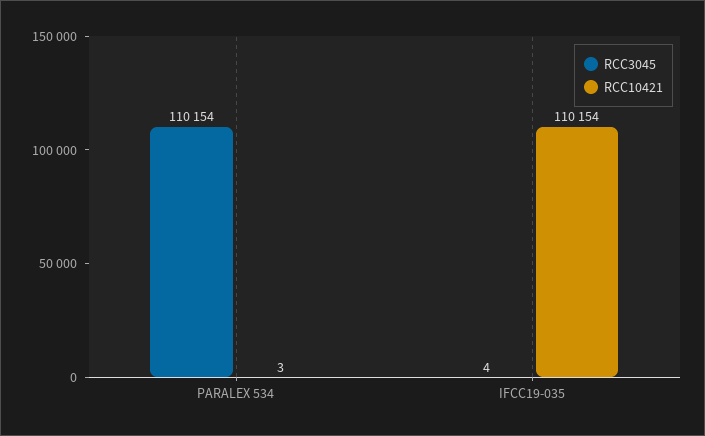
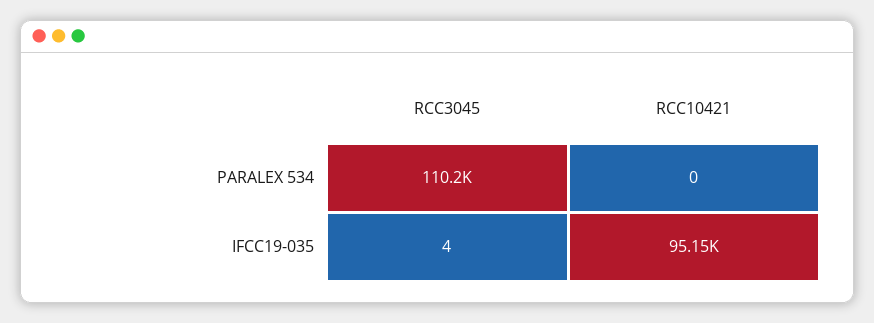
RCC10421, PARALEX 534: 3 -> 0
RCC10421, IFCC19-035: 110154 -> 95150

